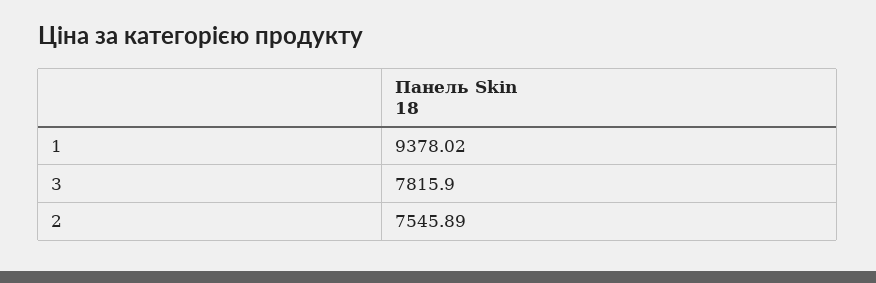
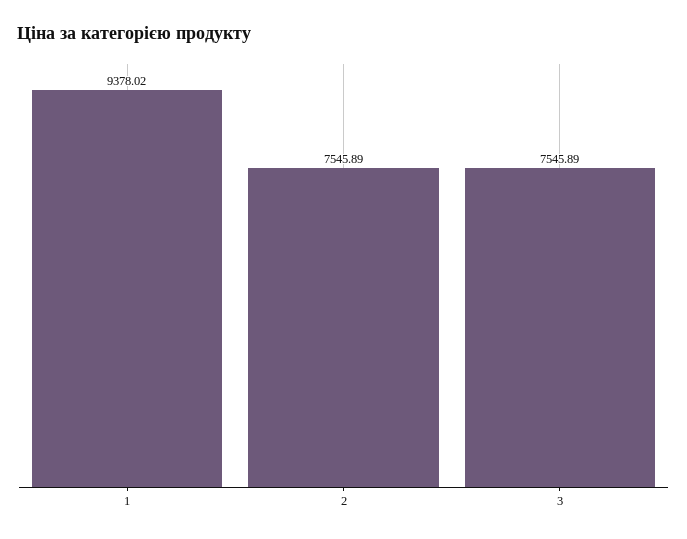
3: 7815.9 -> 7545.89

